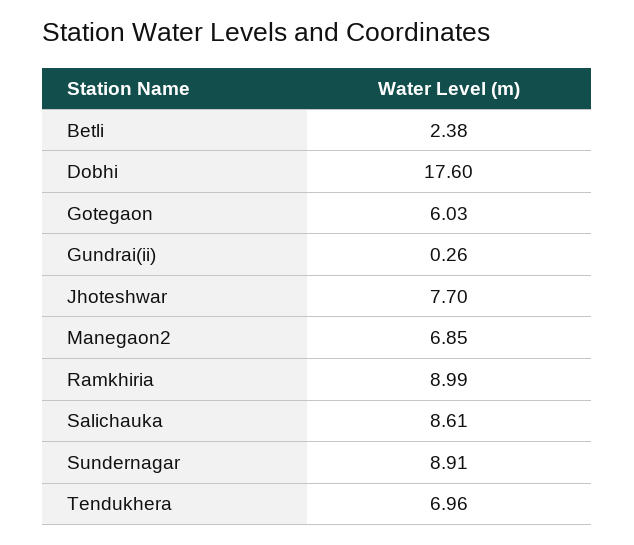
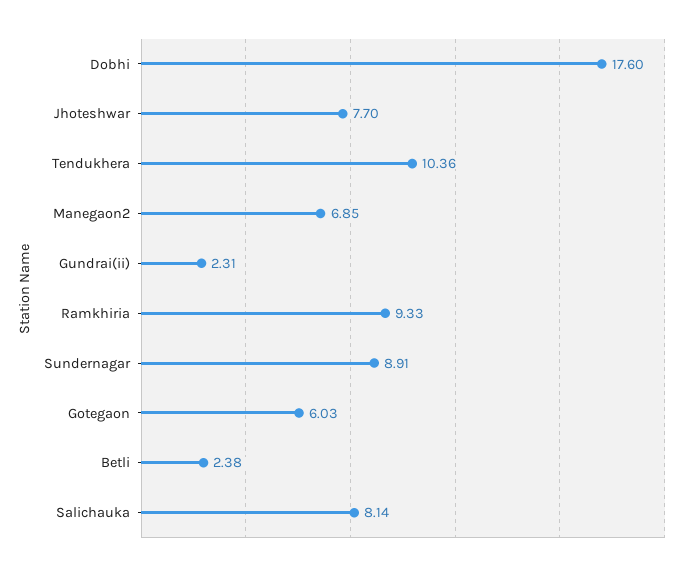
Gundrai(ii): 0.26 -> 2.31
Ramkhiria: 8.99 -> 9.33
Salichauka: 8.61 -> 8.14
Tendukhera: 6.96 -> 10.36

